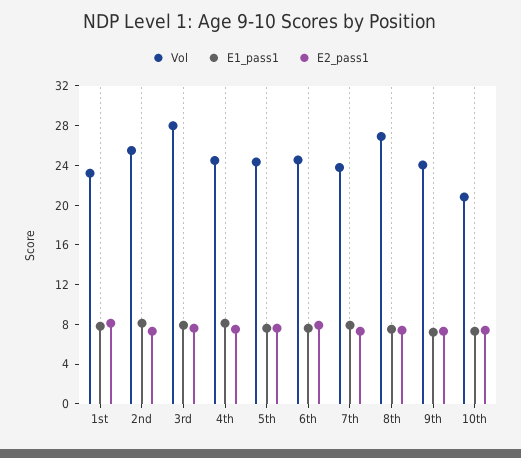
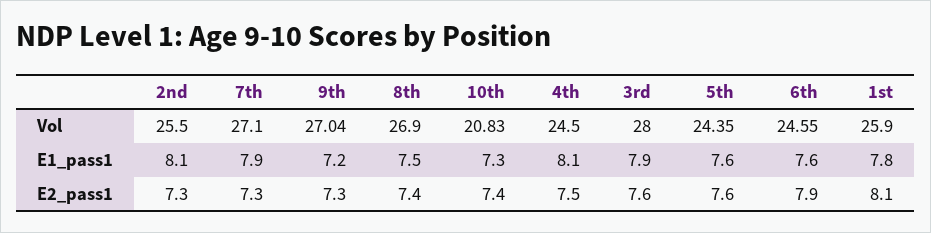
Vol, 1st: 23 -> 25.9
Vol, 7th: 24 -> 27.1
Vol, 9th: 24 -> 27.04

